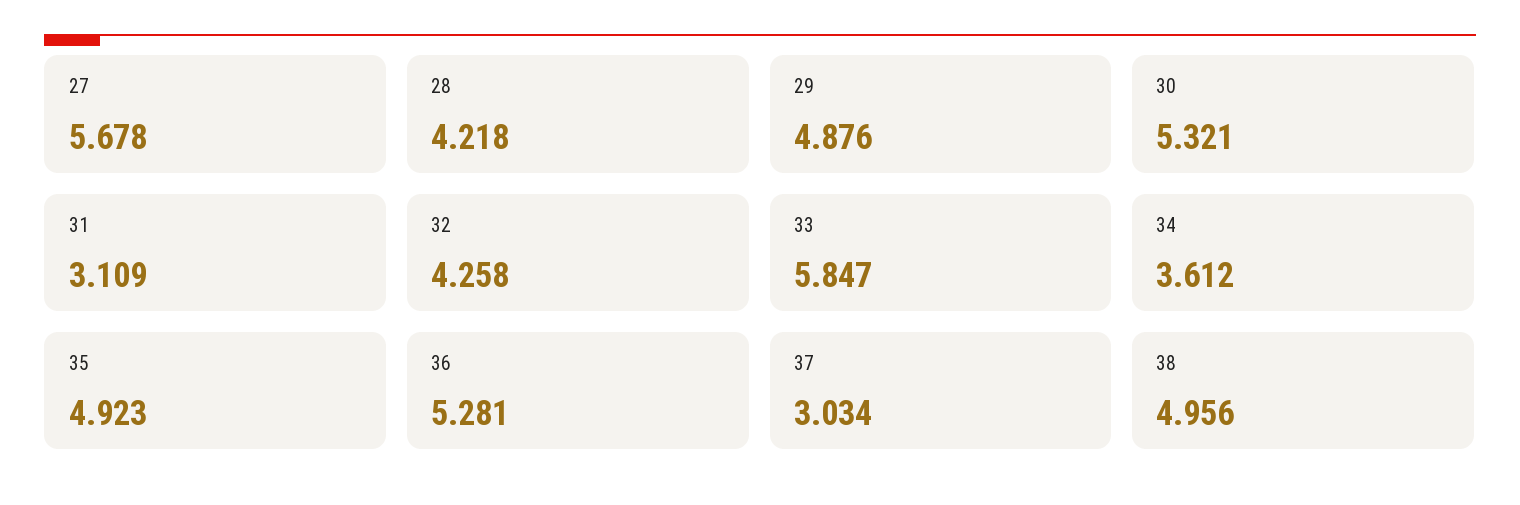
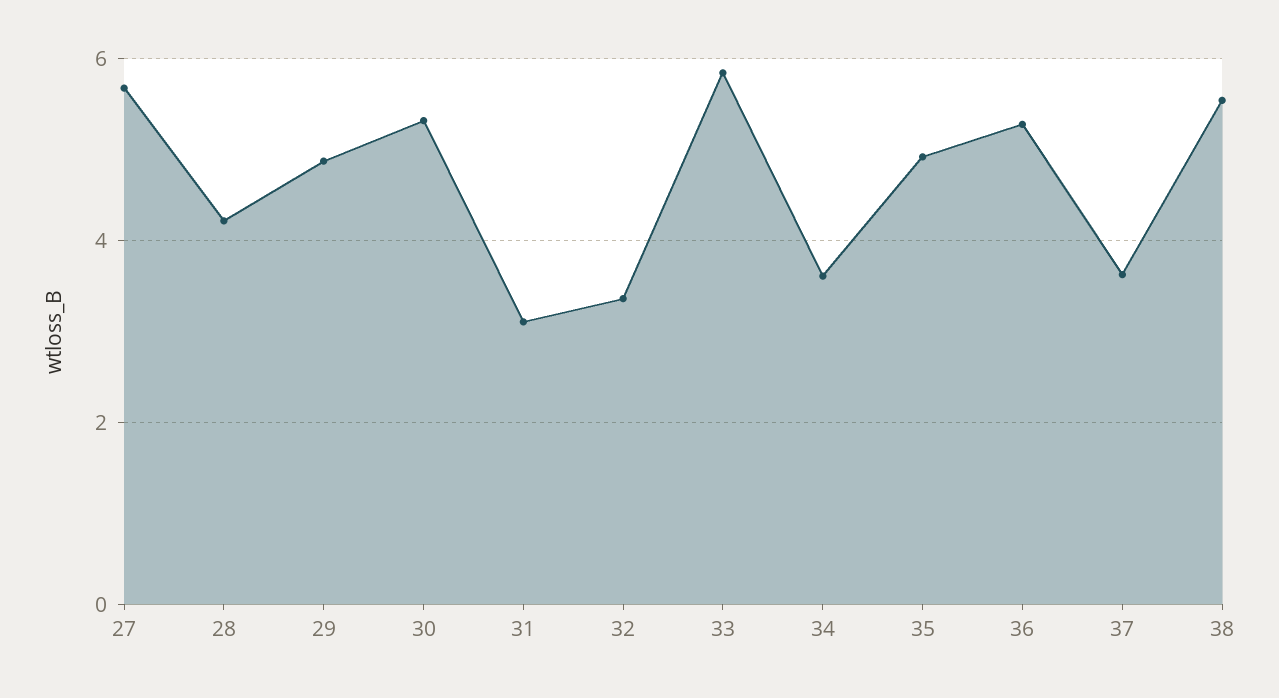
32: 4.258 -> 3.4
37: 3.034 -> 3.6
38: 4.956 -> 5.6

